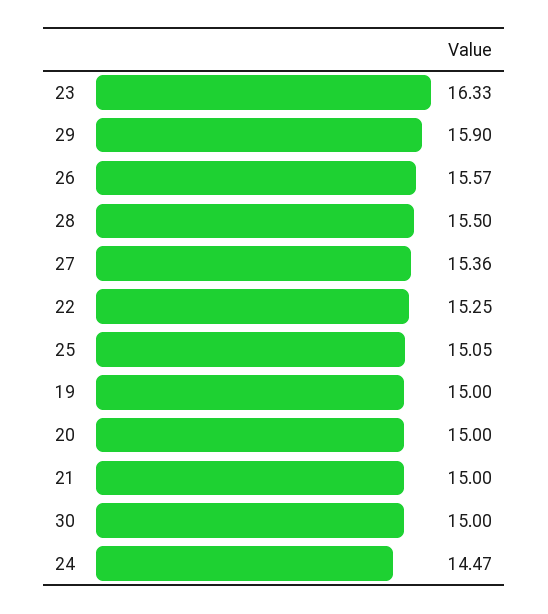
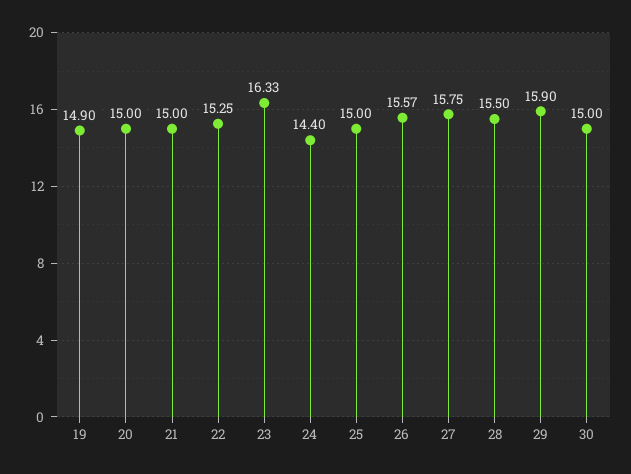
27: 15.36 -> 15.75
25: 15.05 -> 15
19: 15 -> 14.9
24: 14.47 -> 14.4

